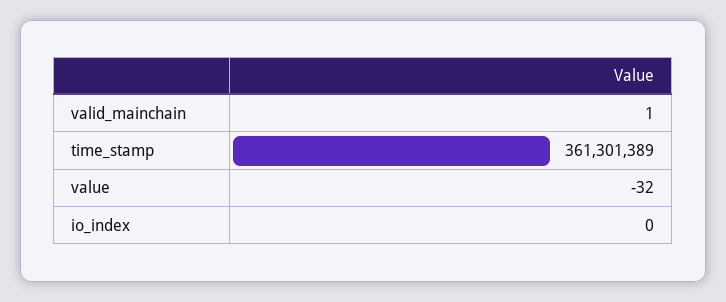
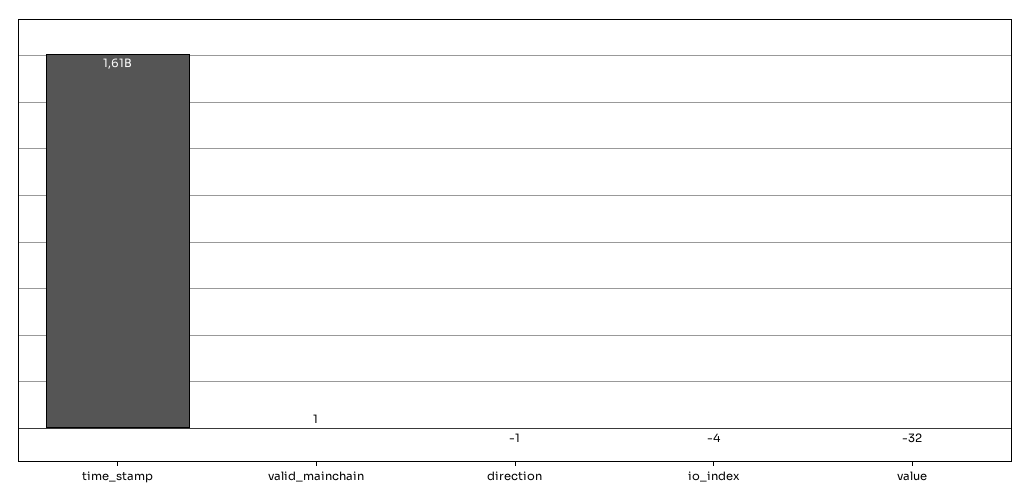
time_stamp: 361301389 -> 1610000000
io_index: 0 -> -4
direction: none -> -1

